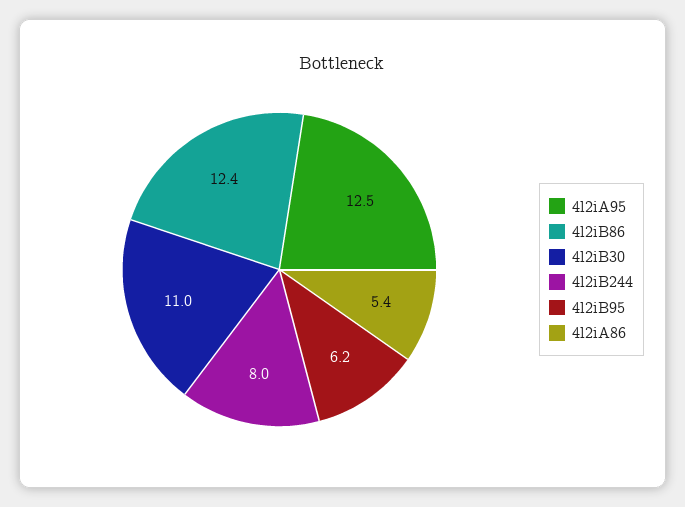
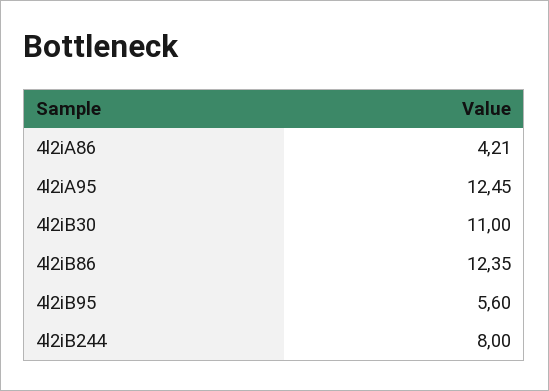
4l2iB95: 6.2 -> 5.6
4l2iA86: 5.4 -> 4.21

